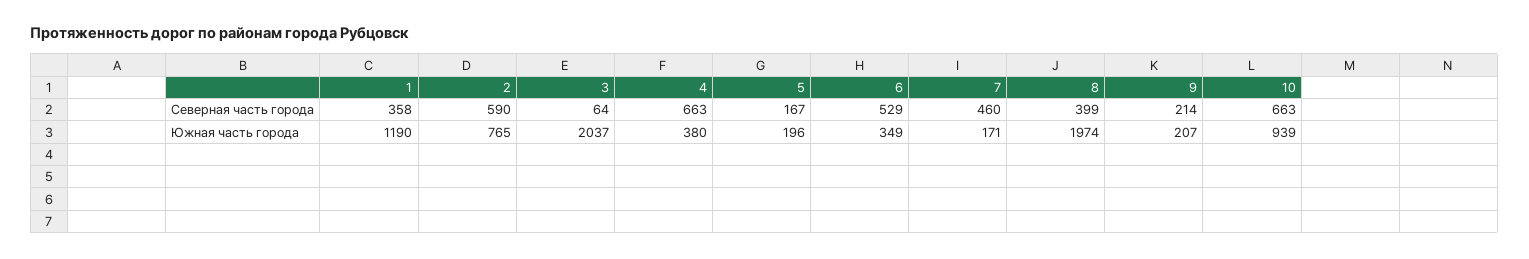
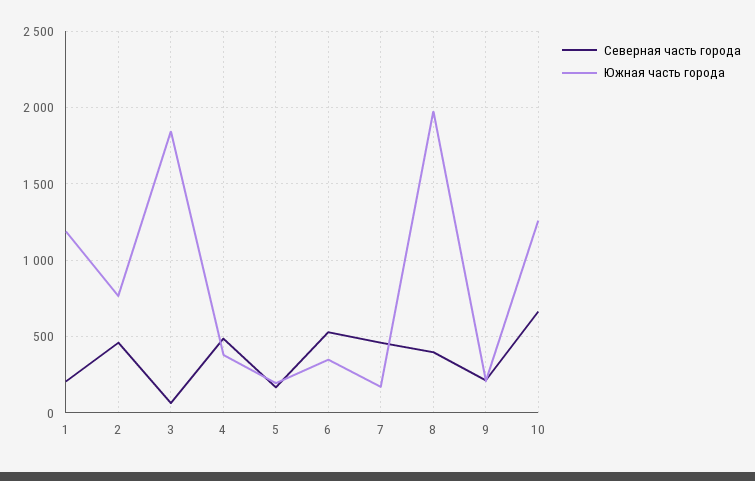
Северная часть города, 1: 358 -> 200
Северная часть города, 2: 590 -> 450
Северная часть города, 4: 663 -> 500
Южная часть города, 3: 2037 -> 1850
Южная часть города, 10: 939 -> 1250

